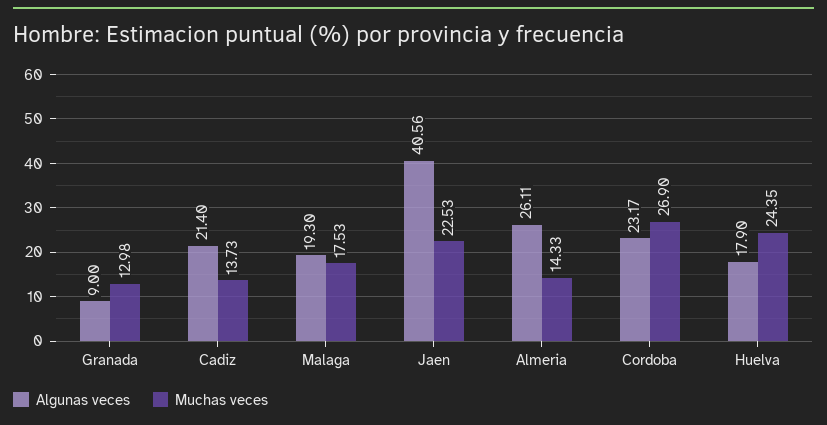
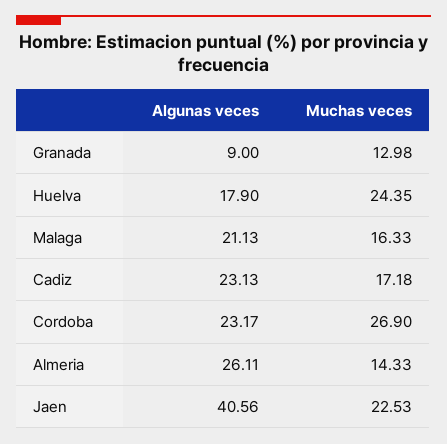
Algunas veces, Cadiz: 21.4 -> 23.13
Muchas veces, Cadiz: 13.73 -> 17.18
Algunas veces, Malaga: 19.3 -> 21.13
Muchas veces, Malaga: 17.53 -> 16.33

